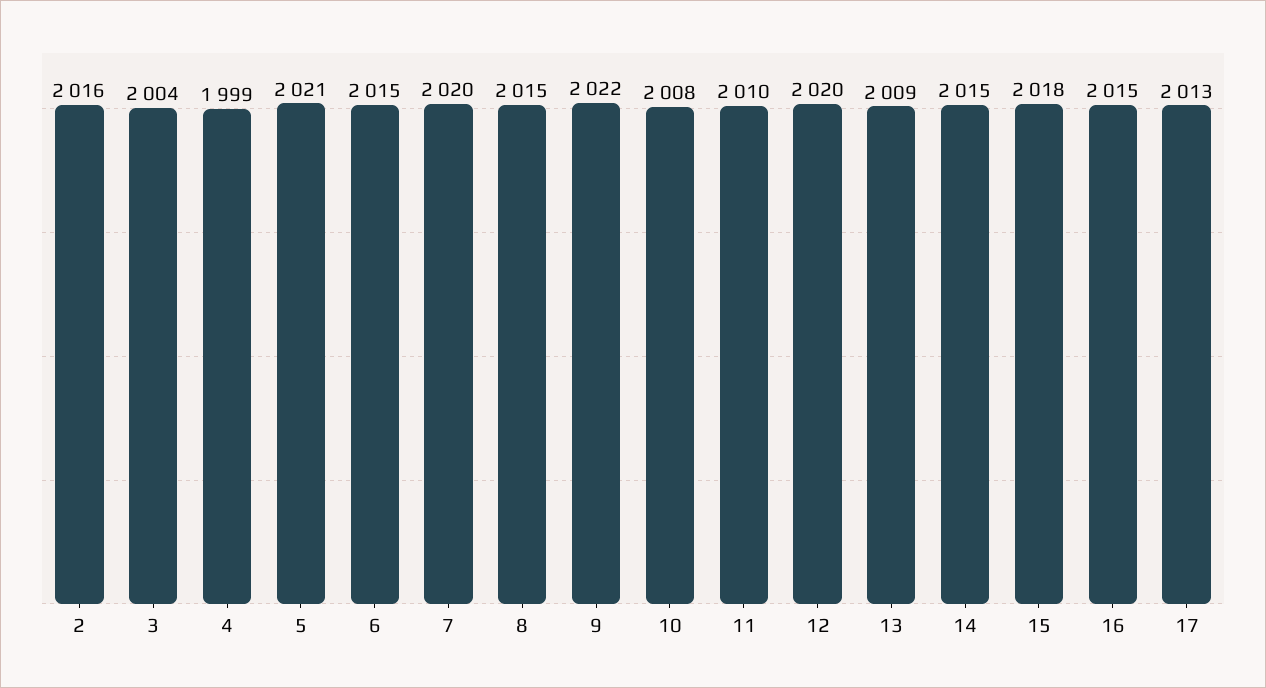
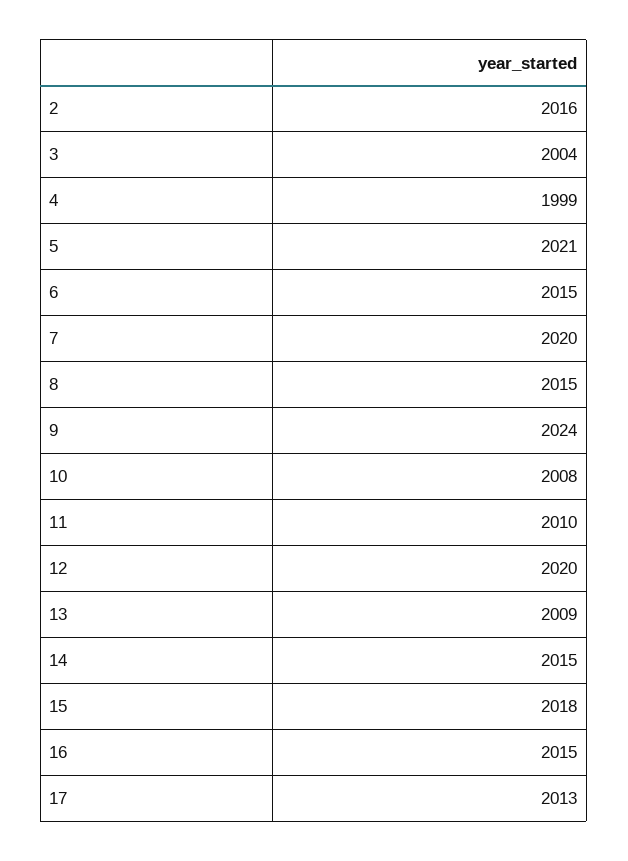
9: 2022 -> 2024

